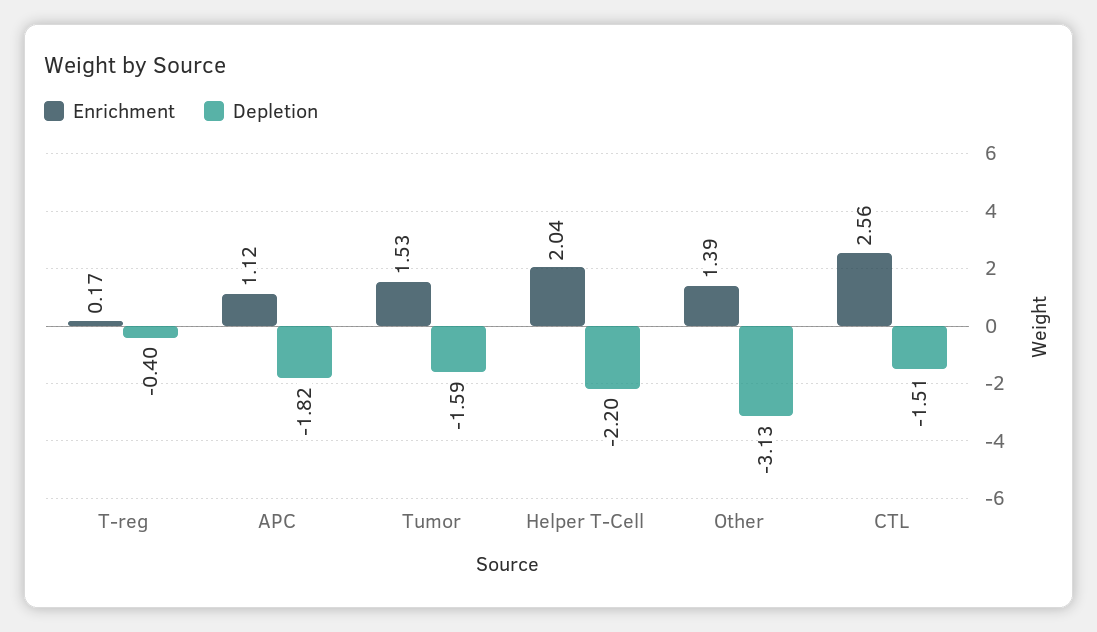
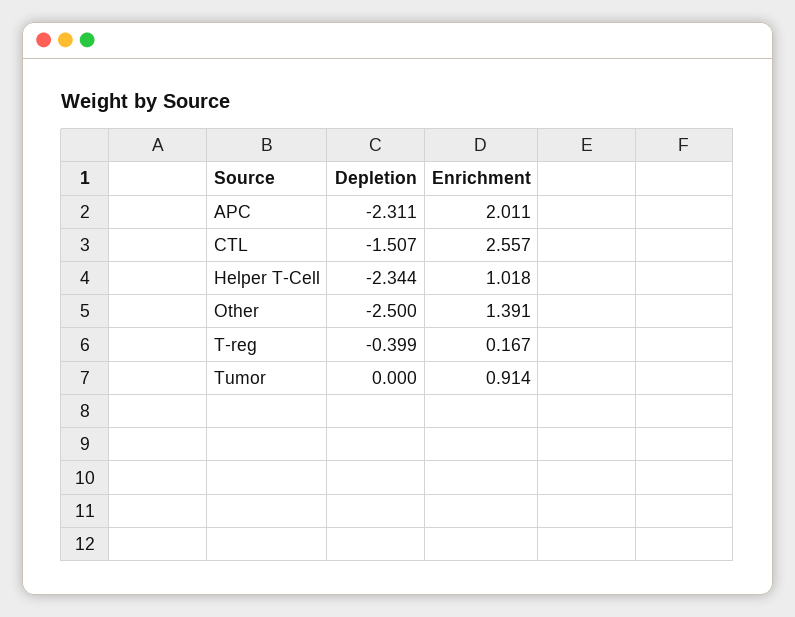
Enrichment, APC: 1.12 -> 2.011
Depletion, APC: -1.82 -> -2.311
Enrichment, Tumor: 1.53 -> 0.914
Depletion, Tumor: -1.59 -> 0
Enrichment, Helper T-Cell: 2.04 -> 1.018
Depletion, Helper T-Cell: -2.2 -> -2.344
Depletion, Other: -3.13 -> -2.5

